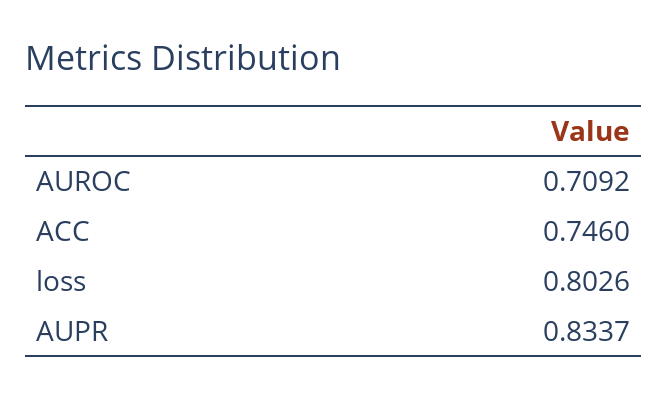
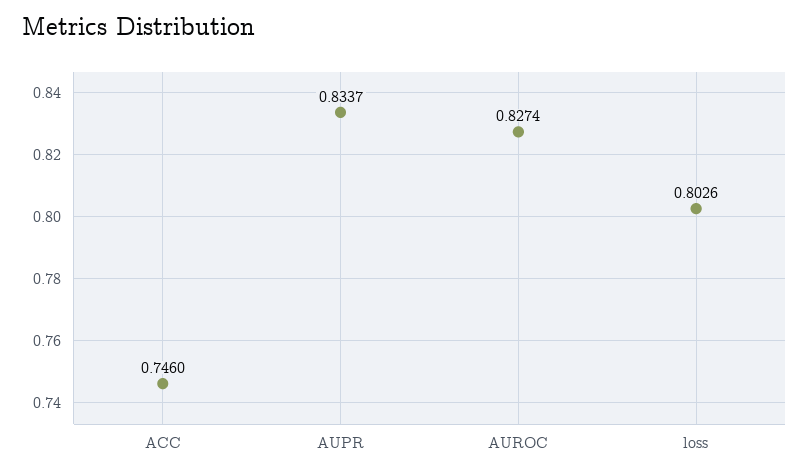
AUROC: 0.7092 -> 0.8274

